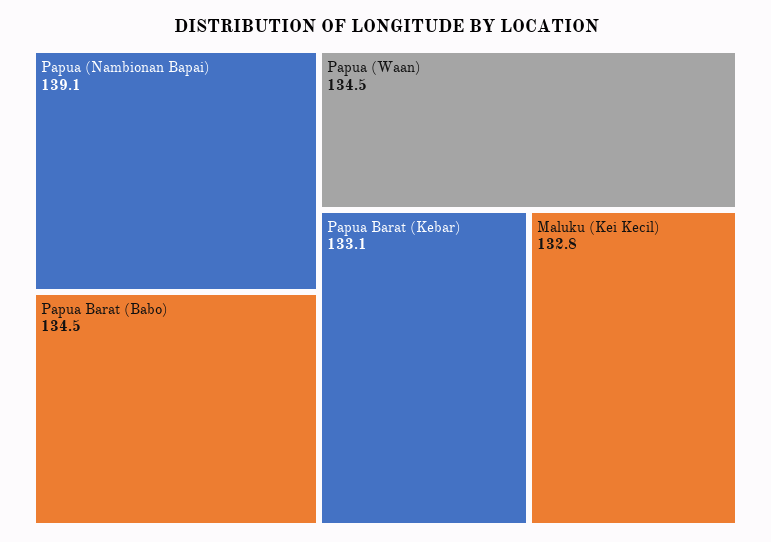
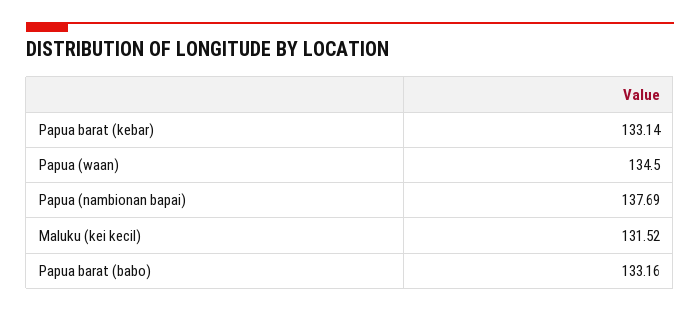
Papua (Nambionan Bapai): 139.1 -> 137.69
Papua Barat (Babo): 134.5 -> 133.16
Maluku (Kei Kecil): 132.8 -> 131.52

